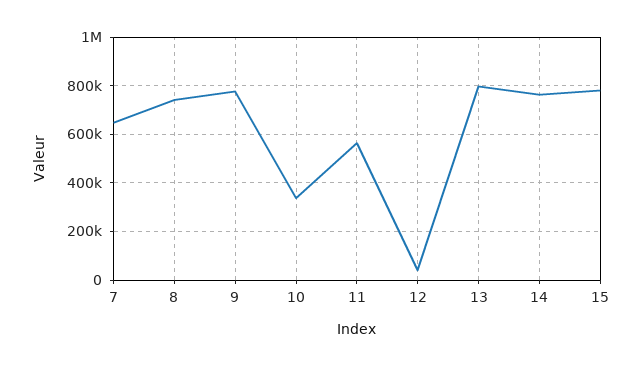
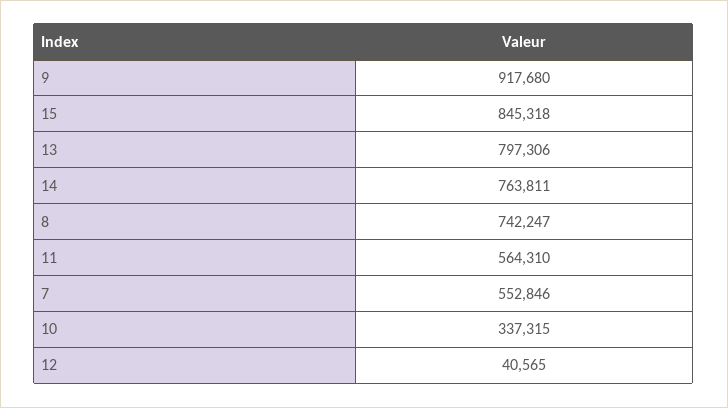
7: 650000 -> 552846
9: 775000 -> 917680
15: 775000 -> 845318

